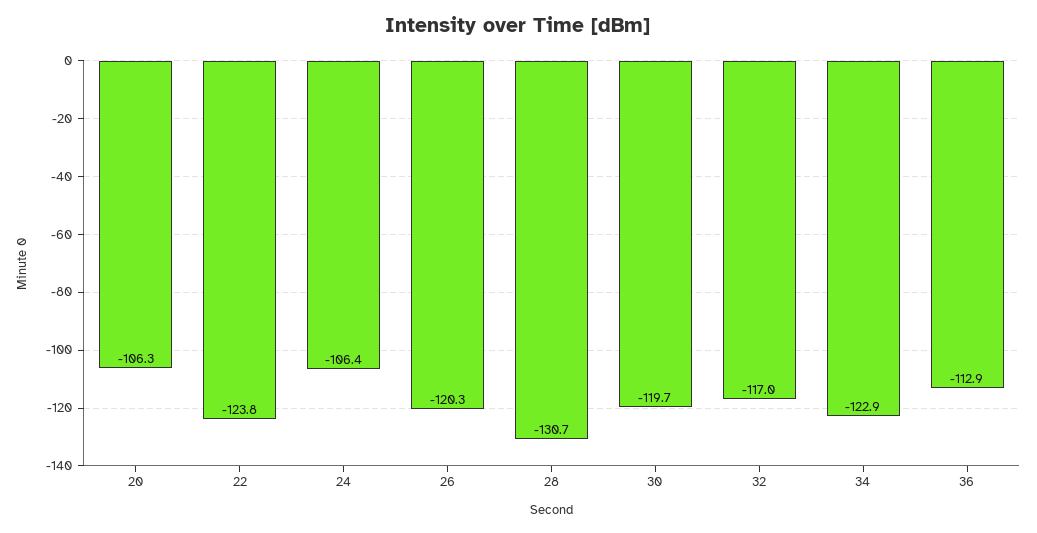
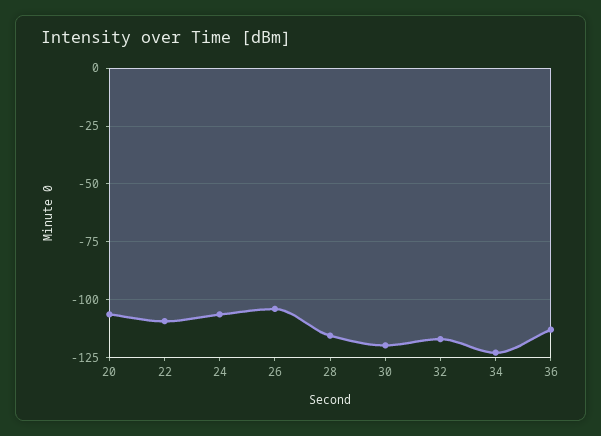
22: -123.8 -> -110
26: -120.3 -> -105
28: -130.7 -> -115

